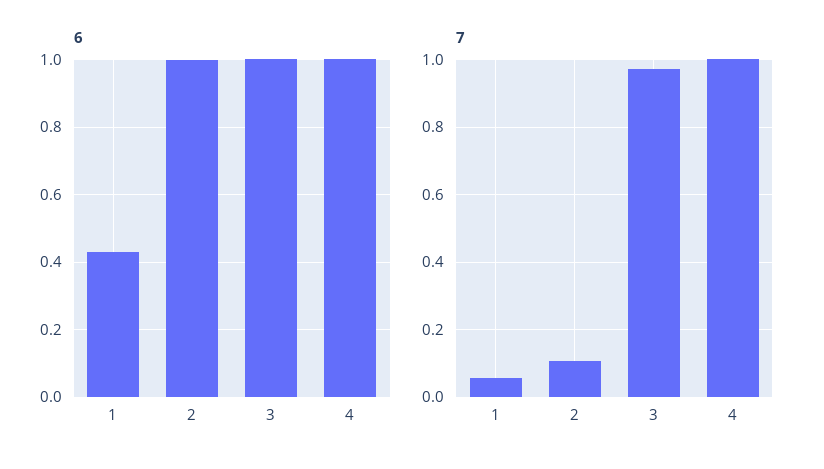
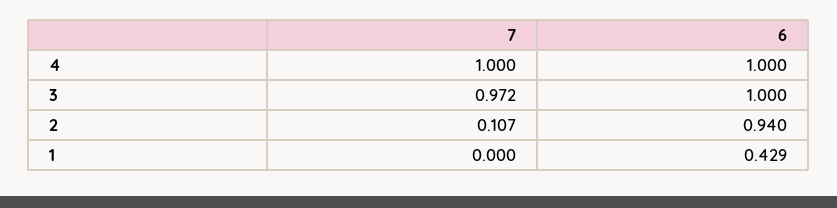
6, 2: 1 -> 0.94
7, 1: 0.06 -> 0

